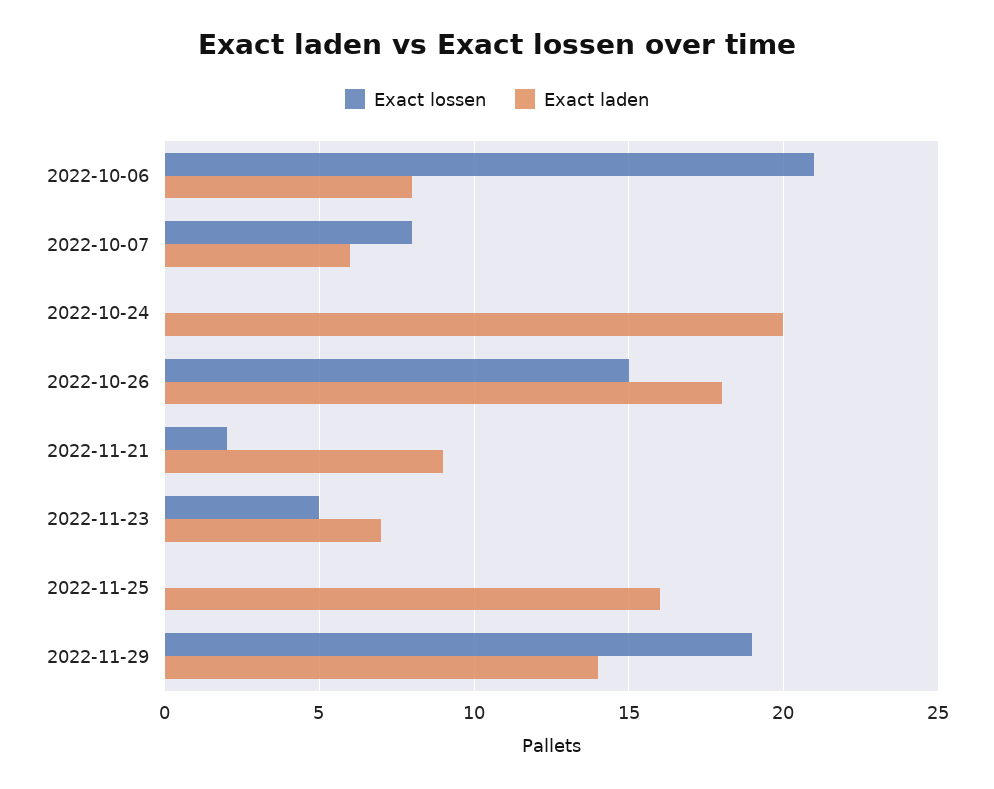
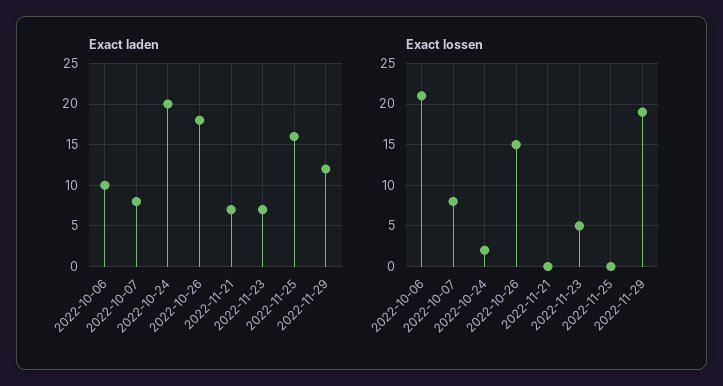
Exact laden, 2022-10-06: 8 -> 10
Exact laden, 2022-10-07: 6 -> 8
Exact lossen, 2022-10-24: 0 -> 2
Exact lossen, 2022-11-21: 2 -> 0
Exact laden, 2022-11-21: 9 -> 7
Exact laden, 2022-11-29: 14 -> 12

